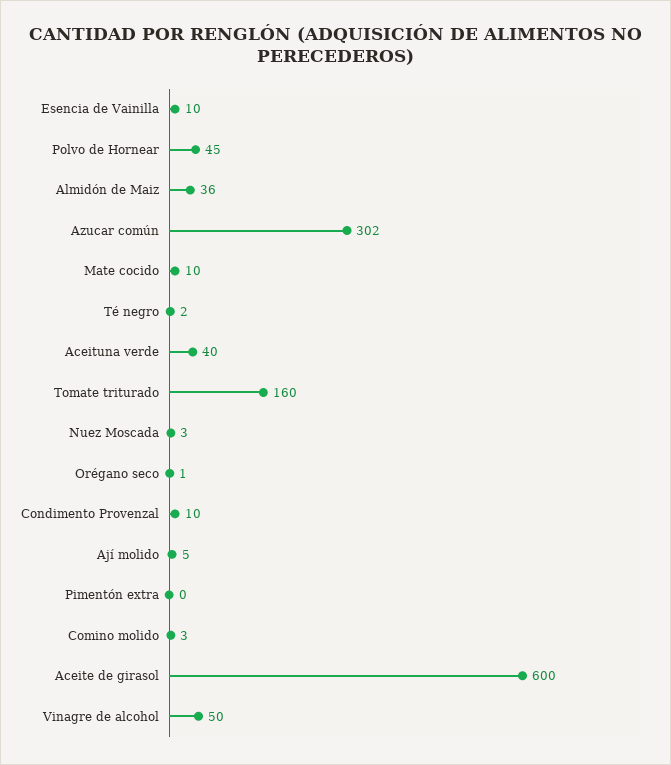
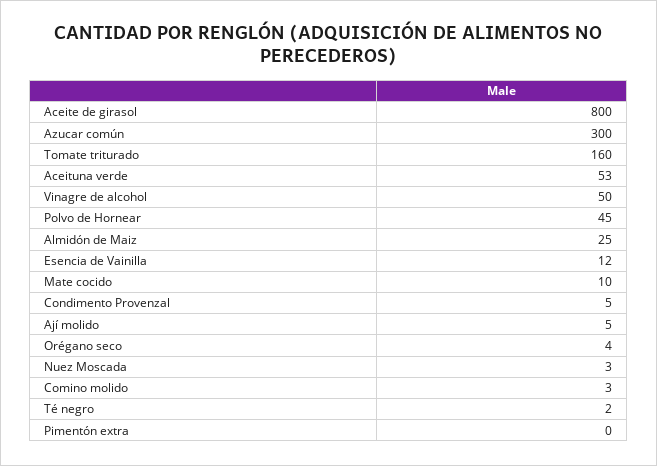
Esencia de Vainilla: 10 -> 12
Almidón de Maiz: 36 -> 25
Azucar común: 302 -> 300
Aceituna verde: 40 -> 53
Orégano seco: 1 -> 4
Condimento Provenzal: 10 -> 5
Aceite de girasol: 600 -> 800

